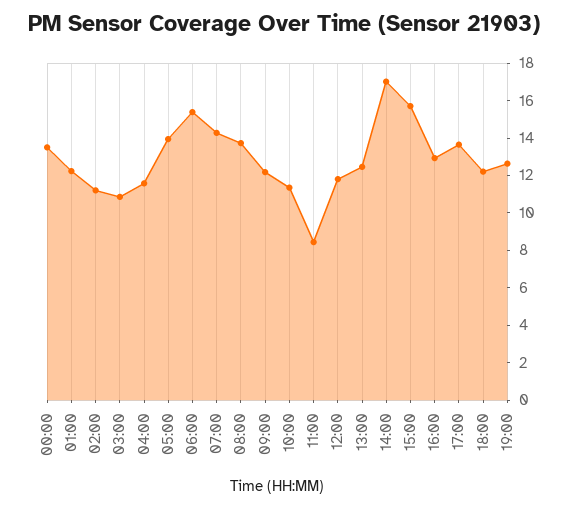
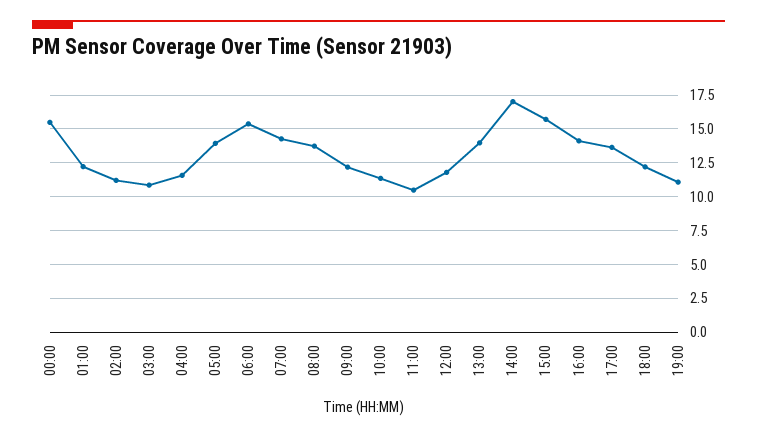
00:00: 13.5 -> 15.5
11:00: 8.5 -> 10.5
13:00: 12.5 -> 14
16:00: 13 -> 14
19:00: 12.5 -> 11

